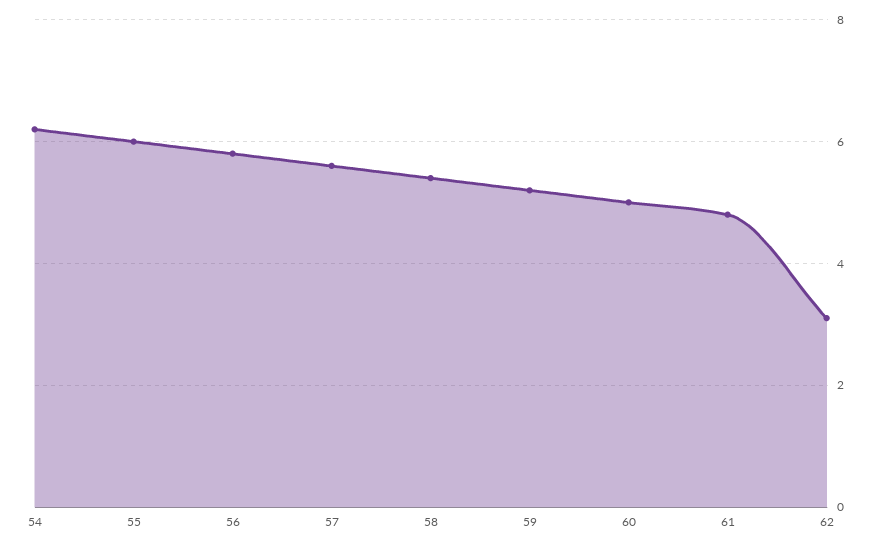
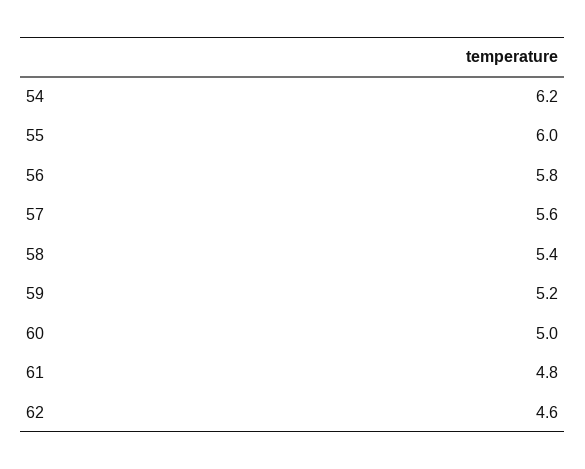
62: 3 -> 4.6

